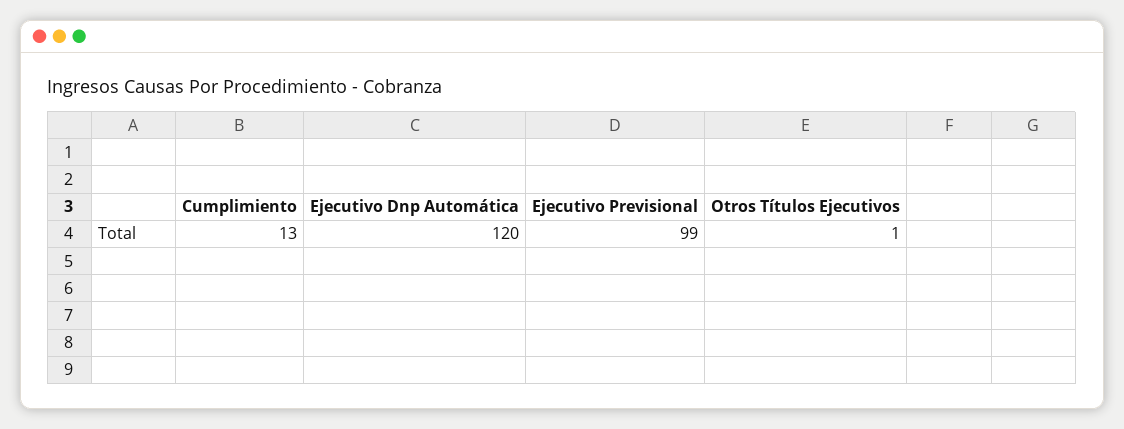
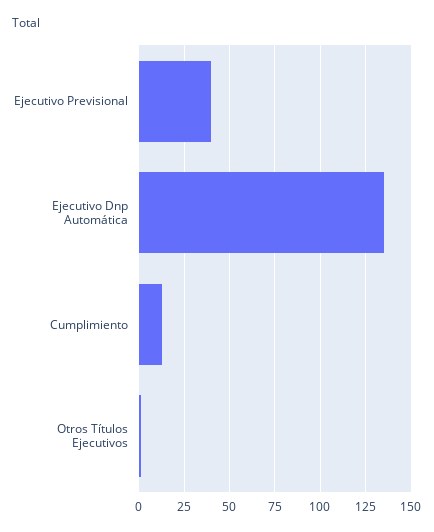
Ejecutivo Dnp Automática: 120 -> 135
Ejecutivo Previsional: 99 -> 40

